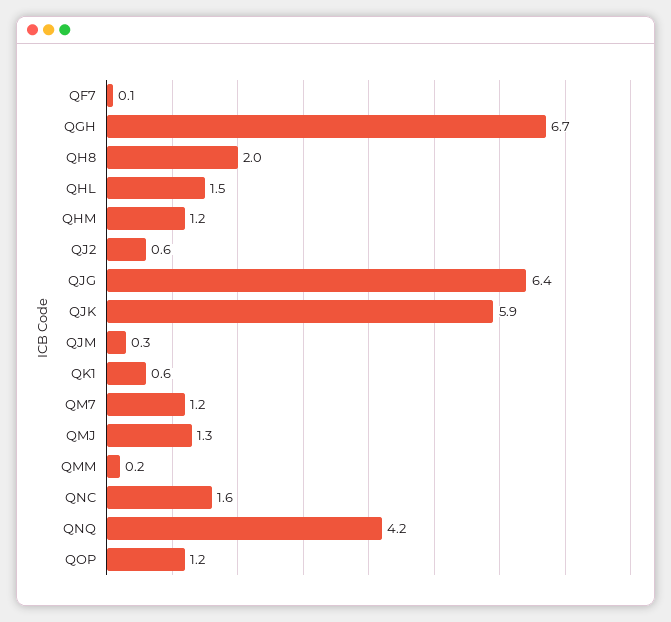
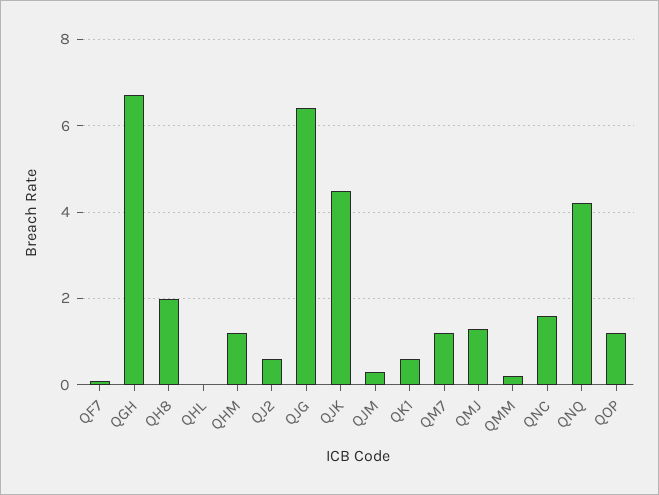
QHL: 1.5 -> 0
QJK: 5.9 -> 4.5

